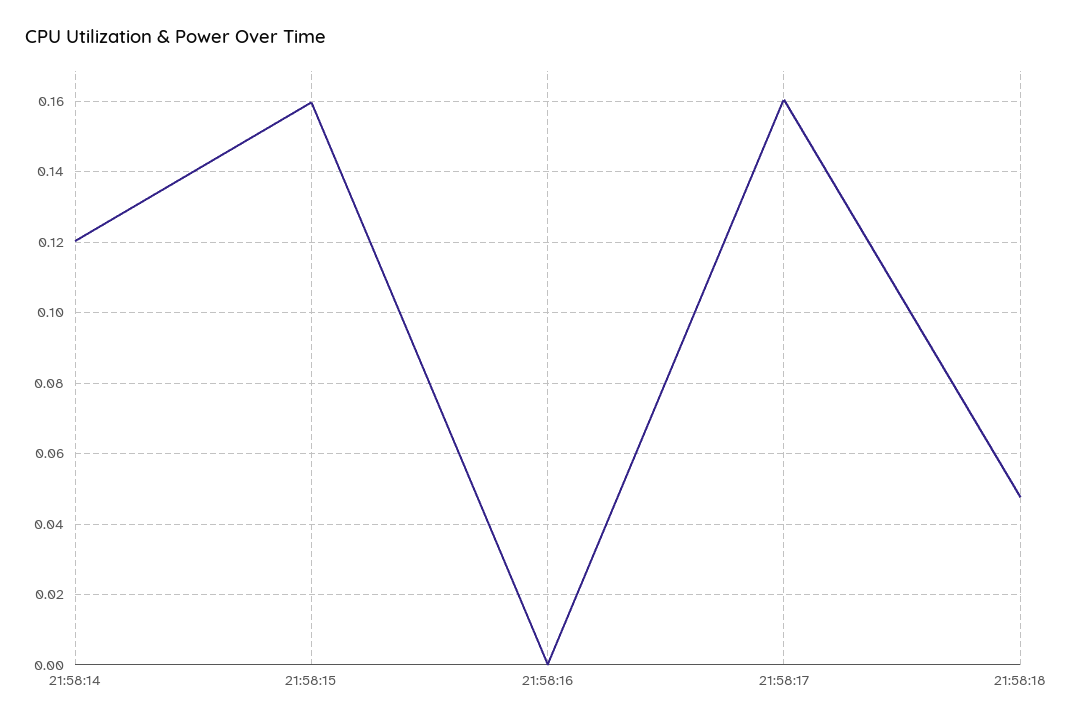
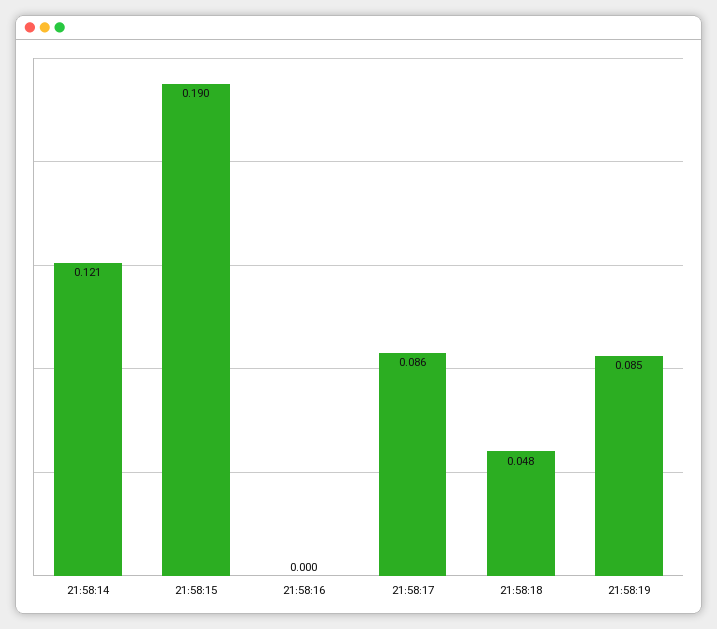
21:58:15: 0.16 -> 0.19
21:58:17: 0.16 -> 0.086
21:58:19: none -> 0.085

